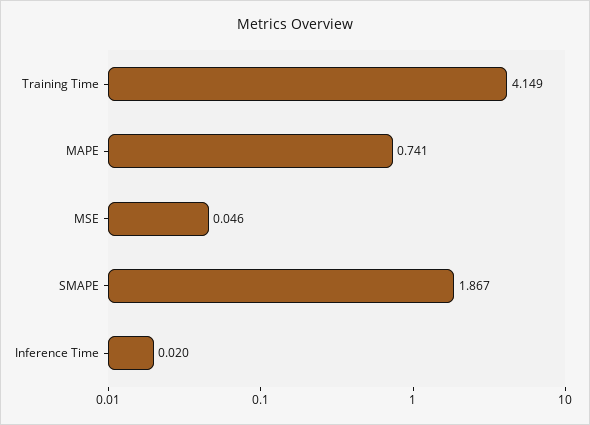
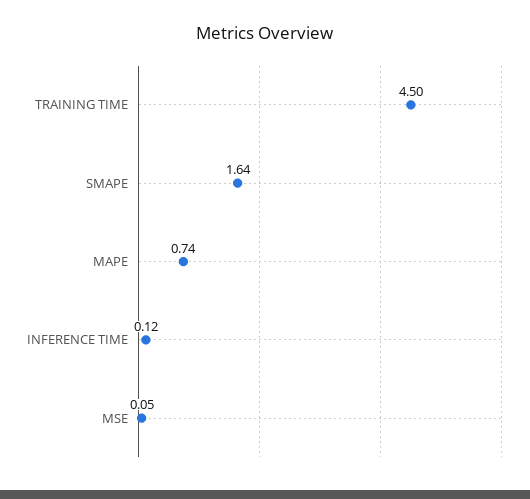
Training Time: 4.149 -> 4.5
SMAPE: 1.867 -> 1.64
Inference Time: 0.02 -> 0.12

